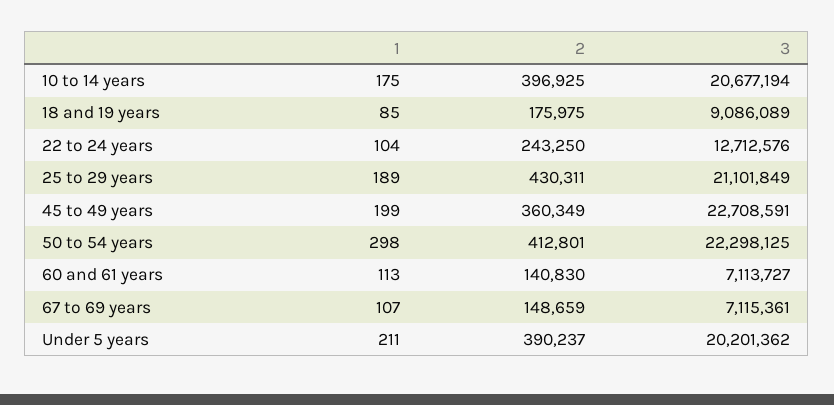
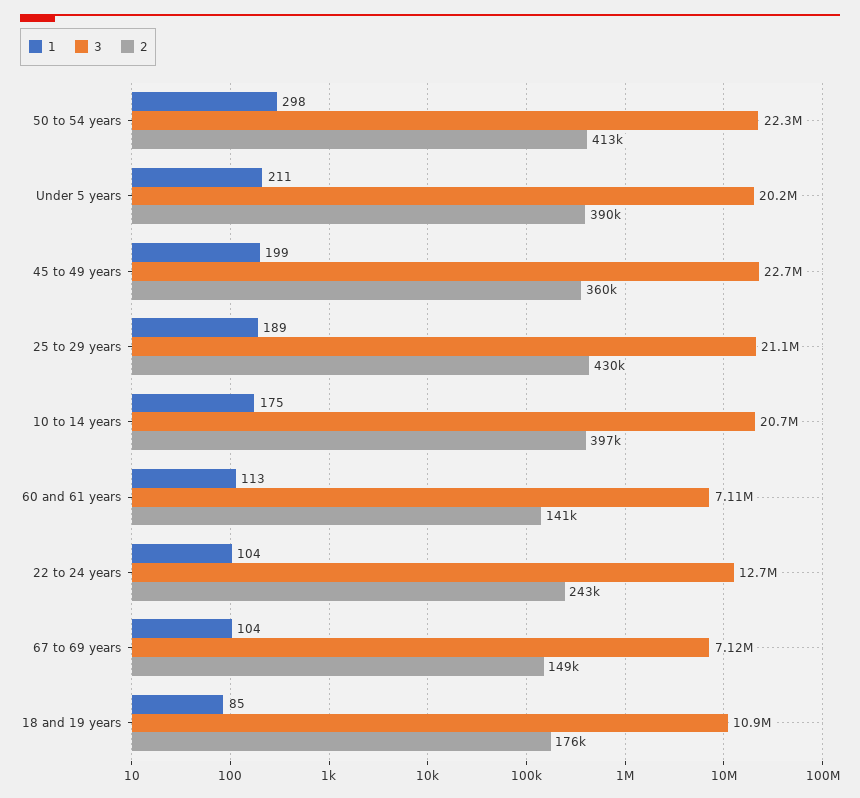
3, 18 and 19 years: 9086089 -> 10900000
1, 67 to 69 years: 107 -> 104

